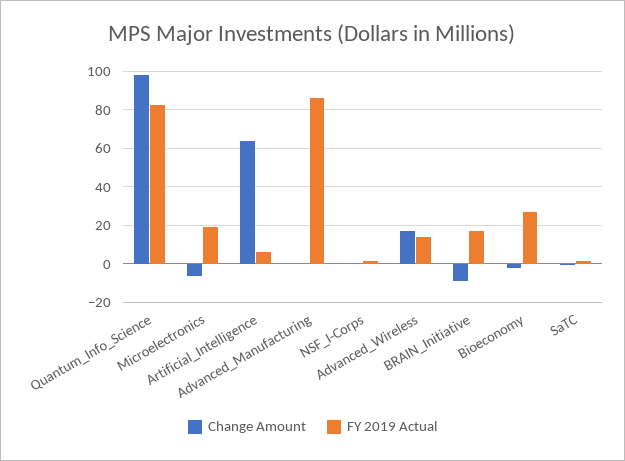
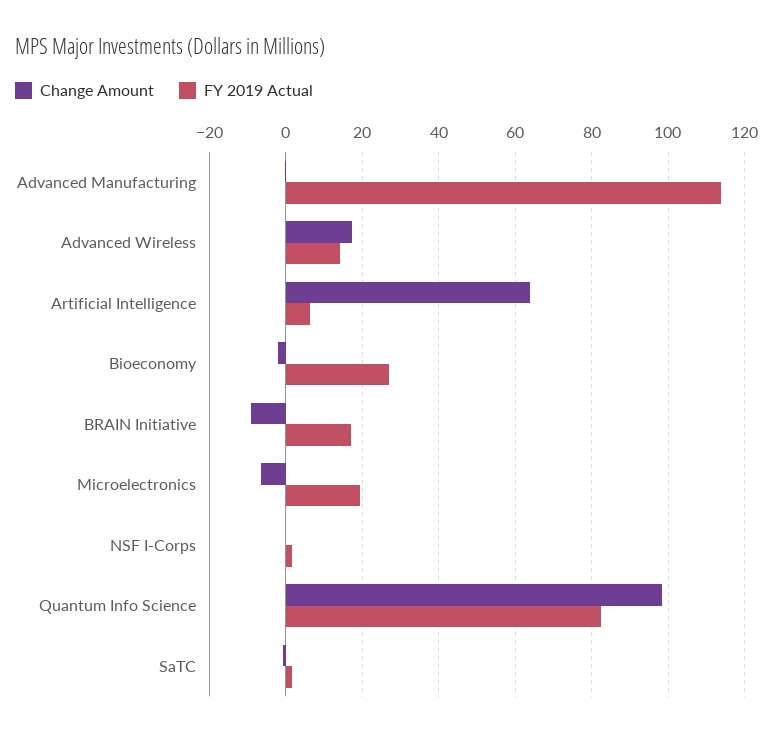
FY 2019 Actual, Advanced_Manufacturing: 85 -> 114

